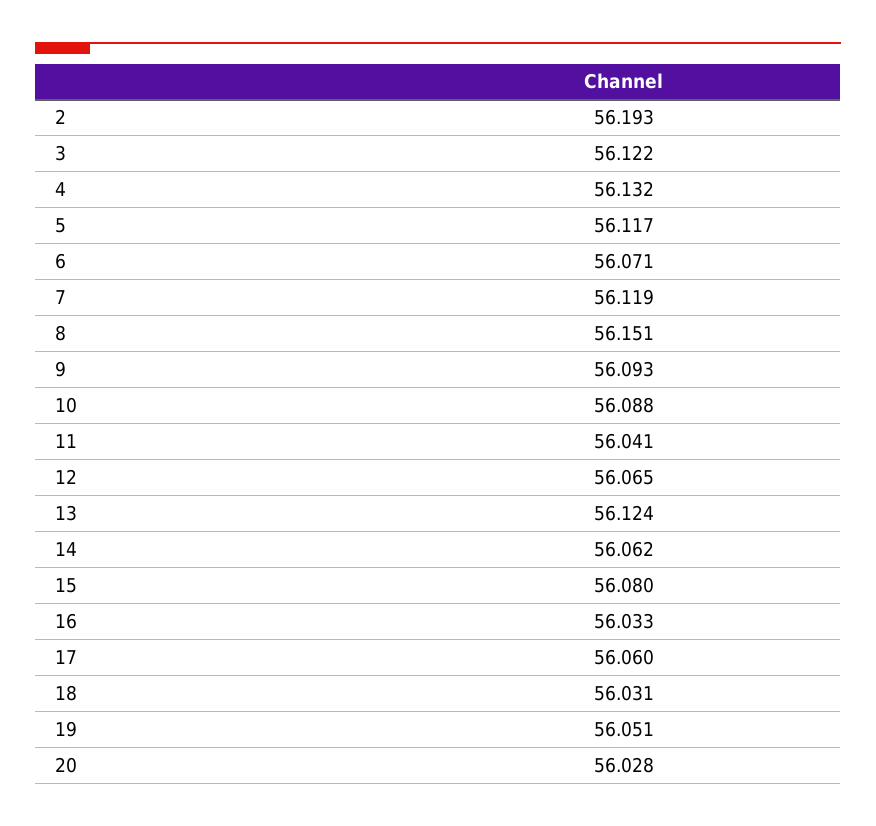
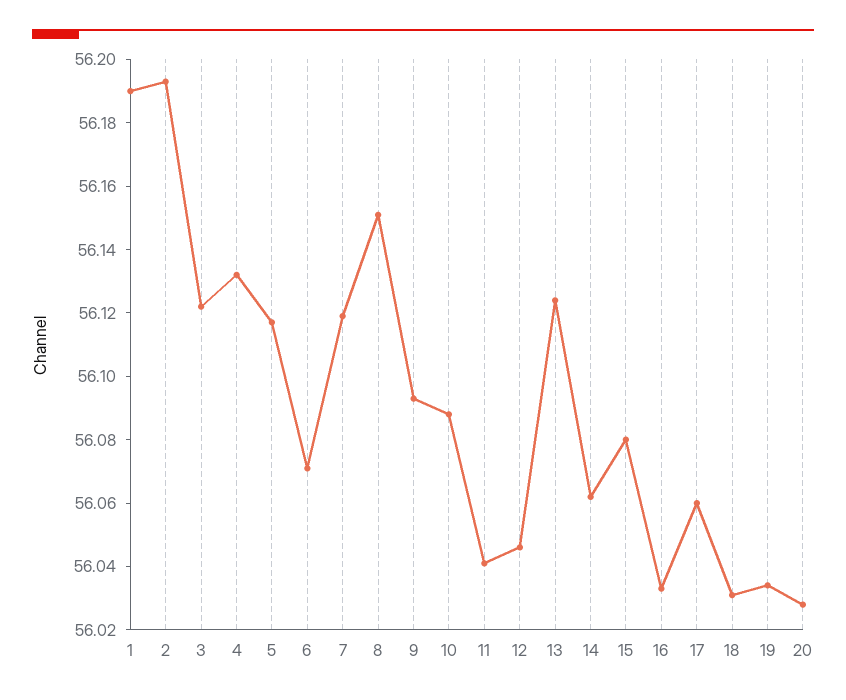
12: 56.065 -> 56.045
19: 56.051 -> 56.035
1: none -> 56.19

